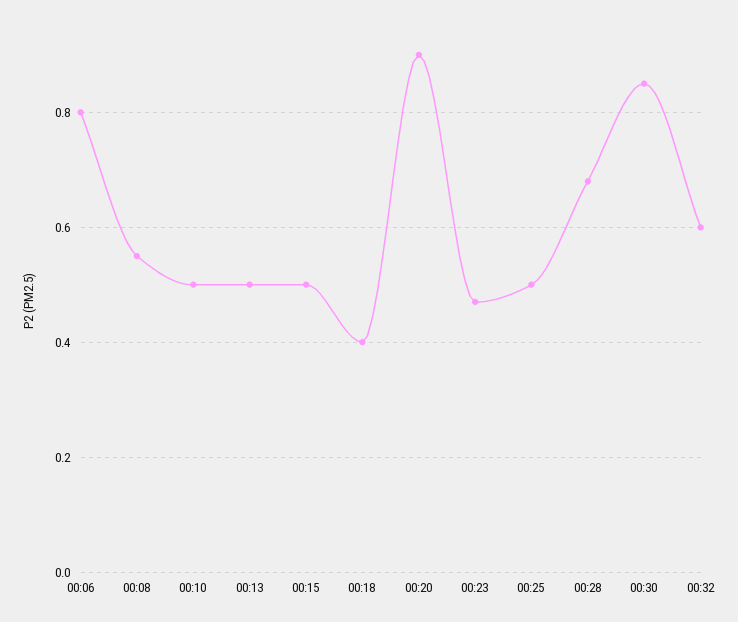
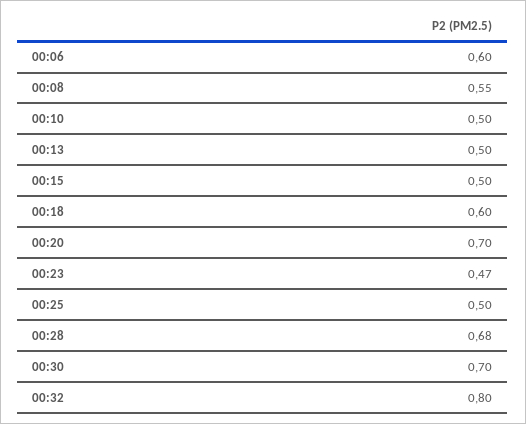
00:06: 0.8 -> 0.6
00:18: 0.4 -> 0.6
00:20: 0.9 -> 0.7
00:30: 0.85 -> 0.7
00:32: 0.6 -> 0.8

